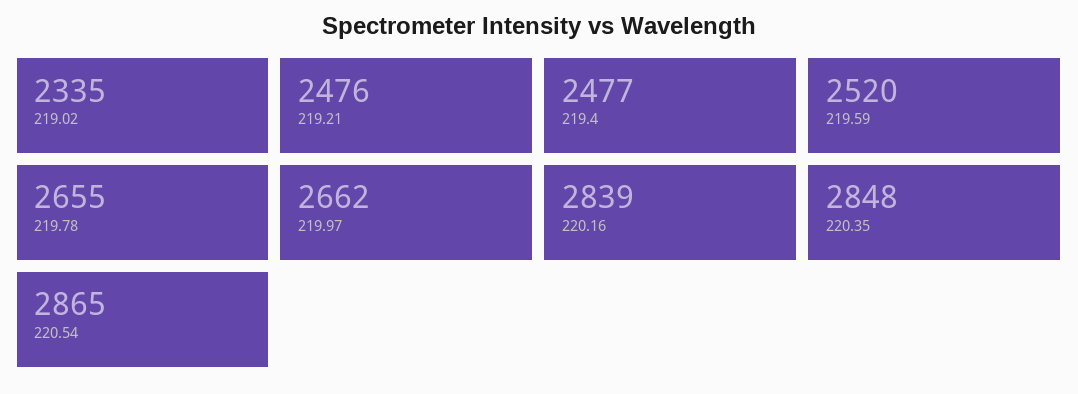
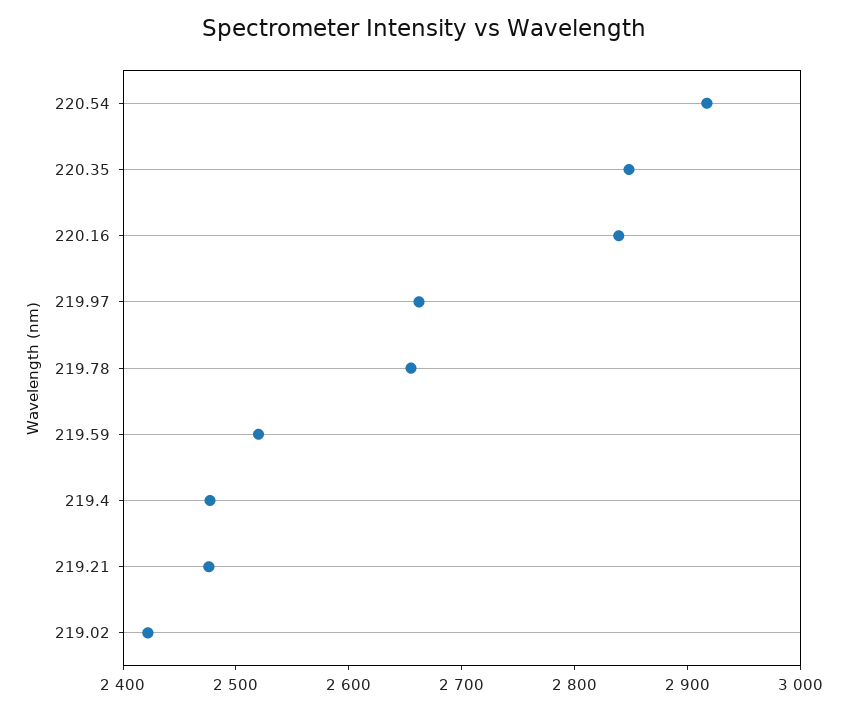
219.02: 2335 -> 2420
220.54: 2865 -> 2920

